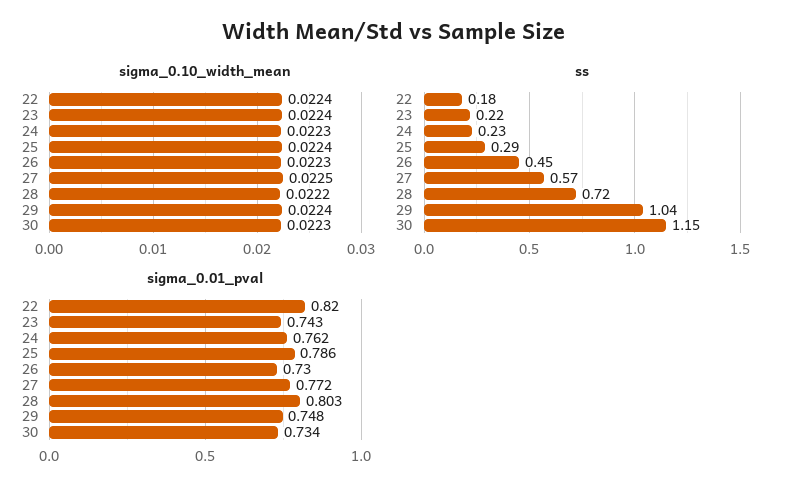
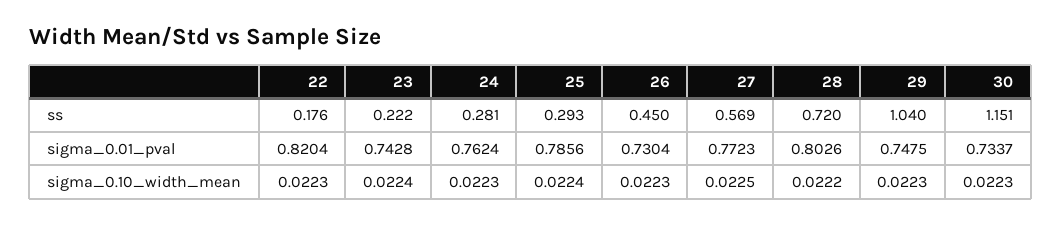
sigma_0.10_width_mean, 22: 0.0224 -> 0.0223
sigma_0.10_width_mean, 29: 0.0224 -> 0.0223
ss, 24: 0.23 -> 0.281

